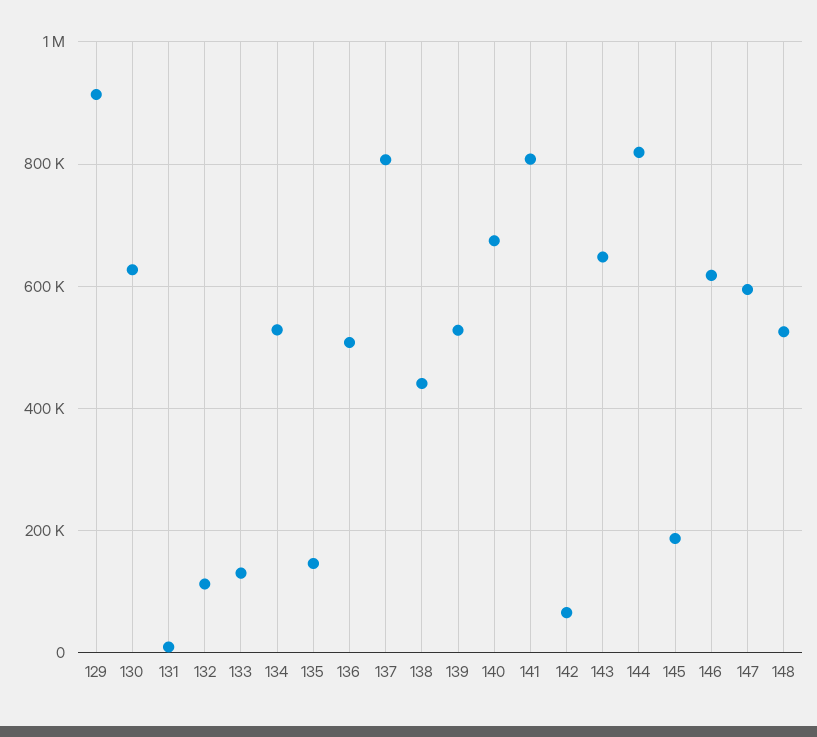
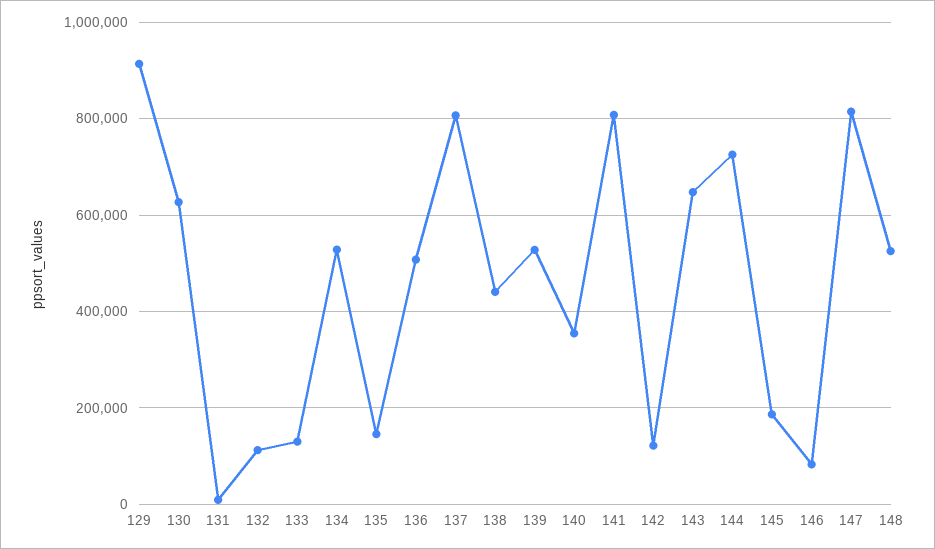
140: 680000 -> 360000
142: 60000 -> 120000
144: 820000 -> 720000
146: 620000 -> 80000
147: 600000 -> 820000

